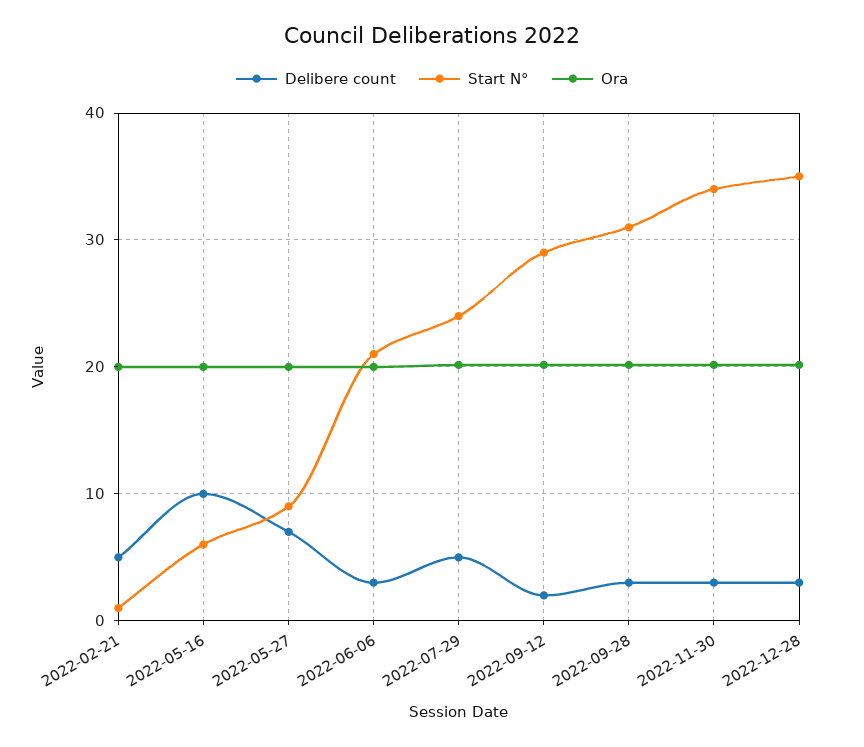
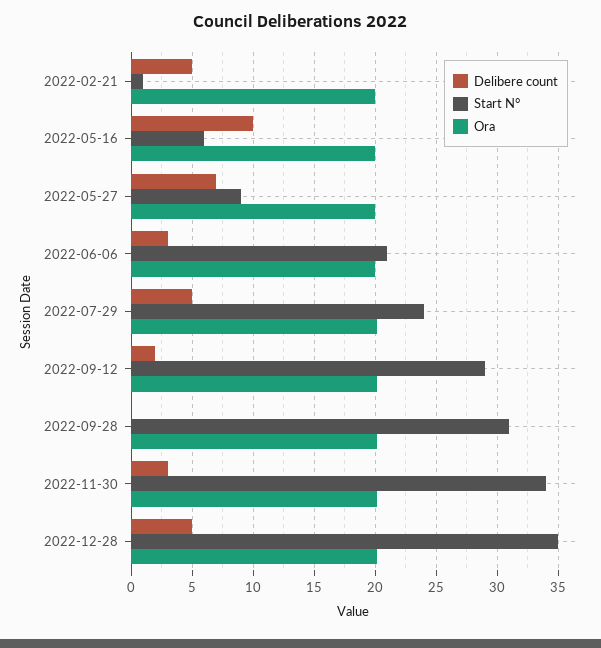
Delibere count, 2022-09-28: 3 -> 0
Delibere count, 2022-12-28: 3 -> 5

